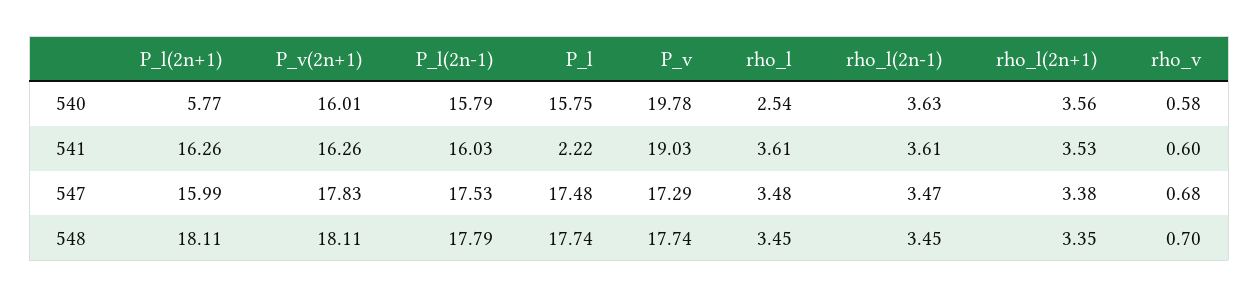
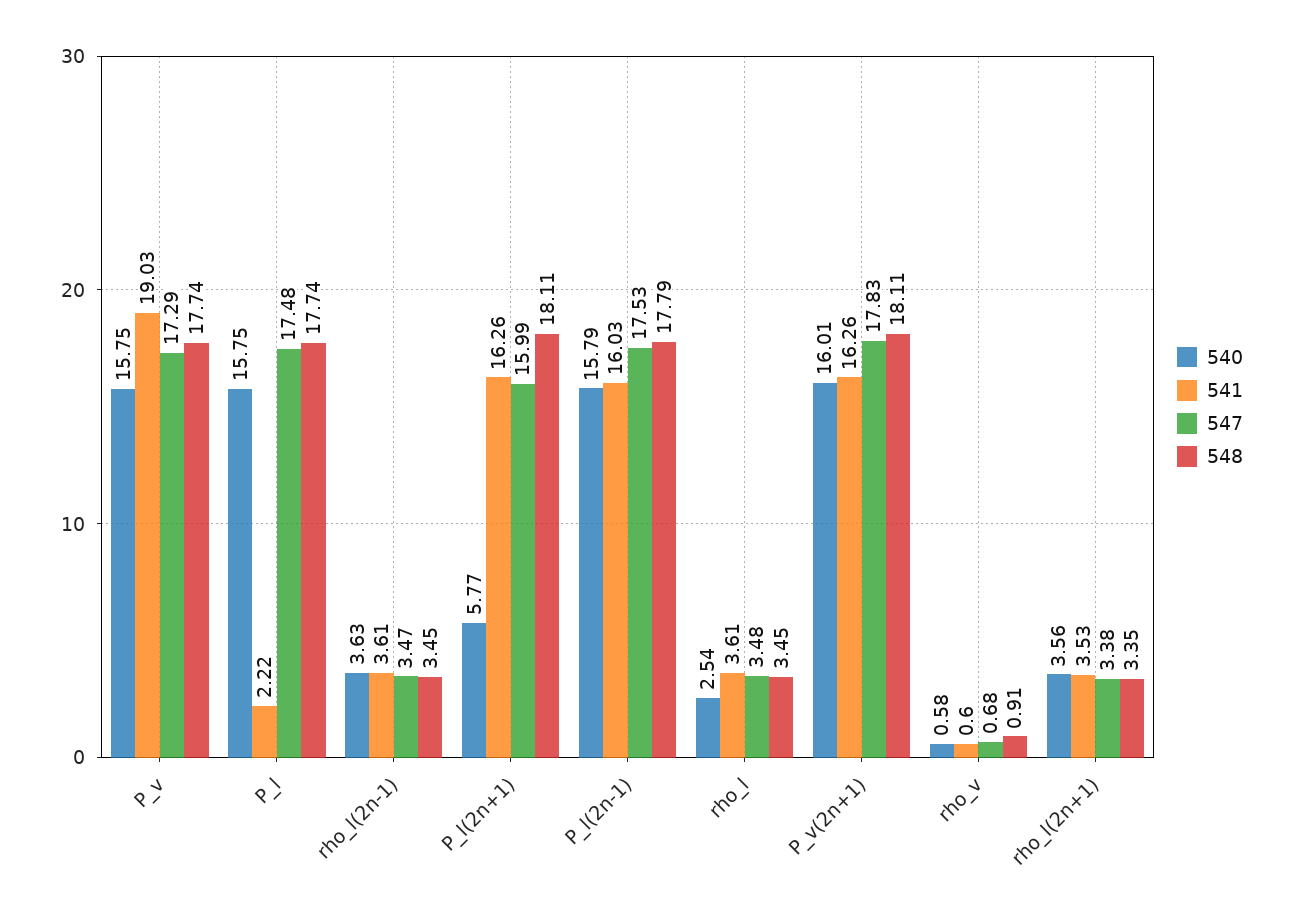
540, P_v: 19.78 -> 15.75
548, rho_v: 0.7 -> 0.91

